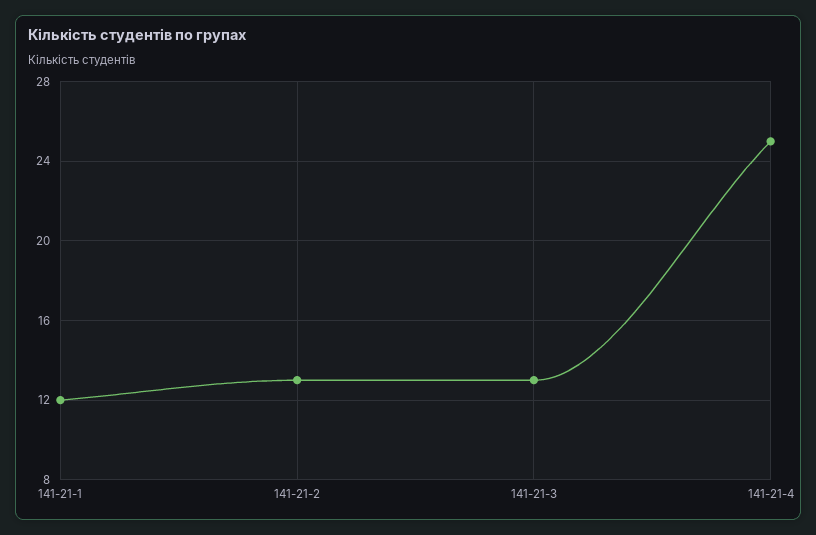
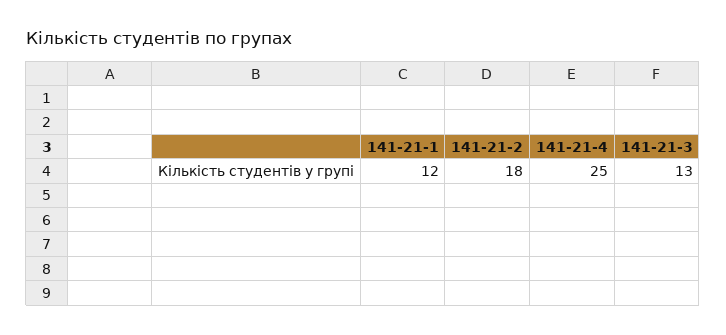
141-21-2: 13 -> 18

